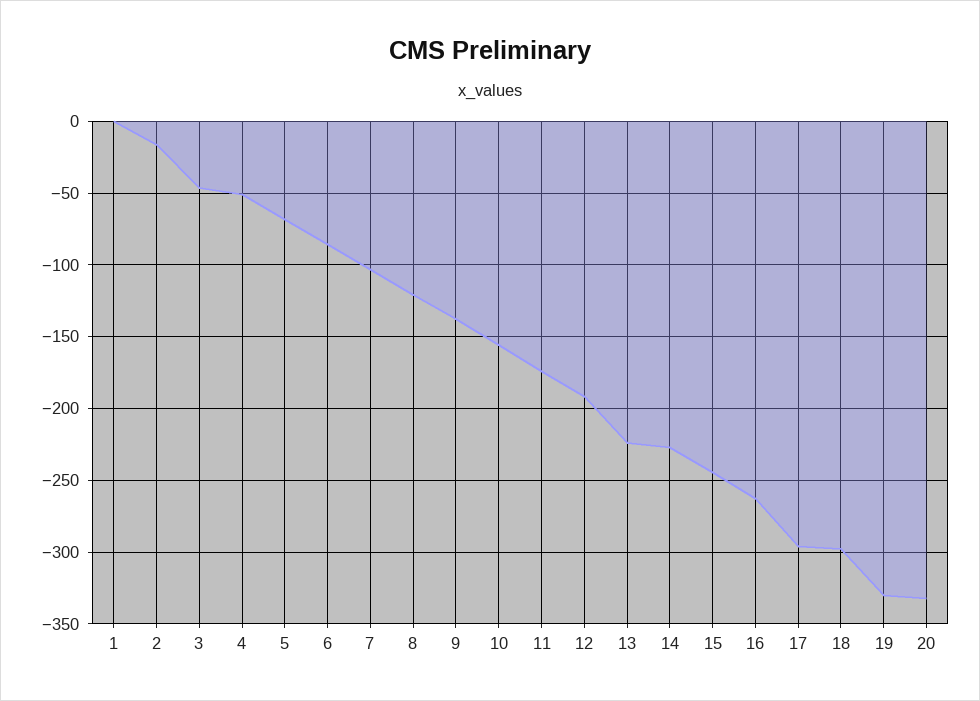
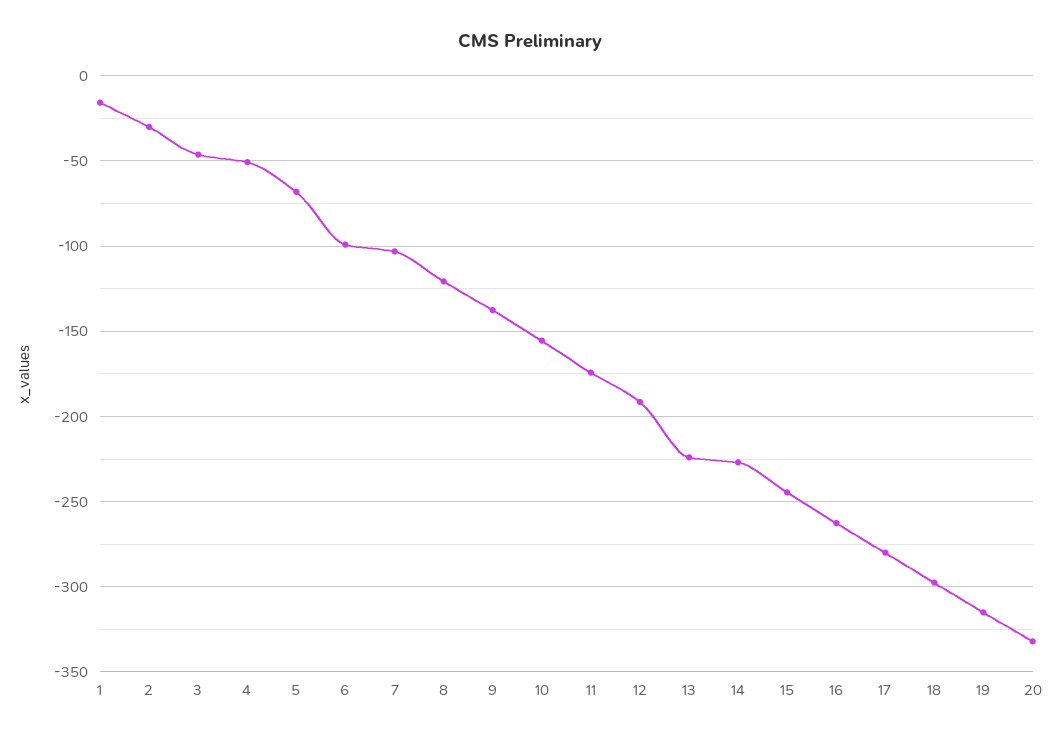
1: 0 -> -15
2: -15 -> -30
6: -85 -> -100
17: -295 -> -280
19: -330 -> -315

